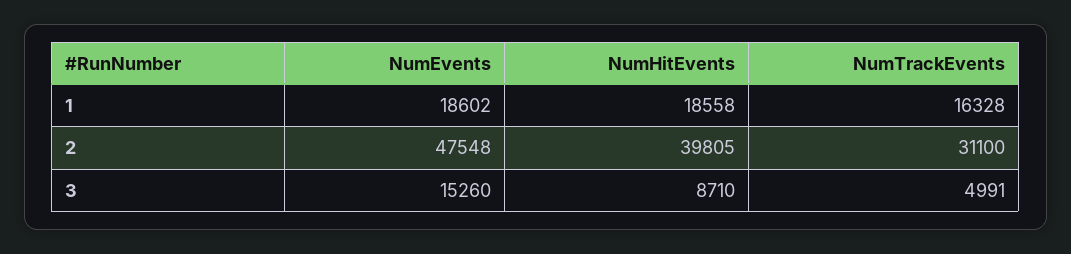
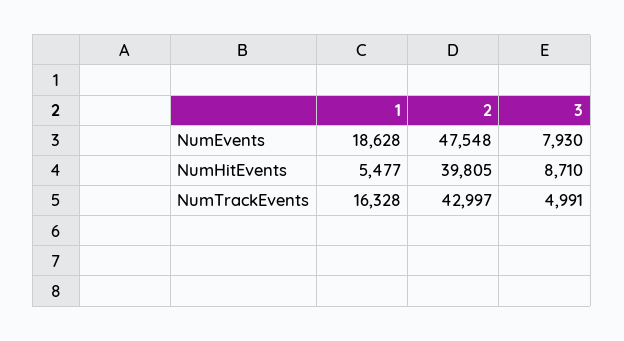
NumEvents, 1: 18602 -> 18628
NumHitEvents, 1: 18558 -> 5477
NumTrackEvents, 2: 31100 -> 42997
NumEvents, 3: 15260 -> 7930

